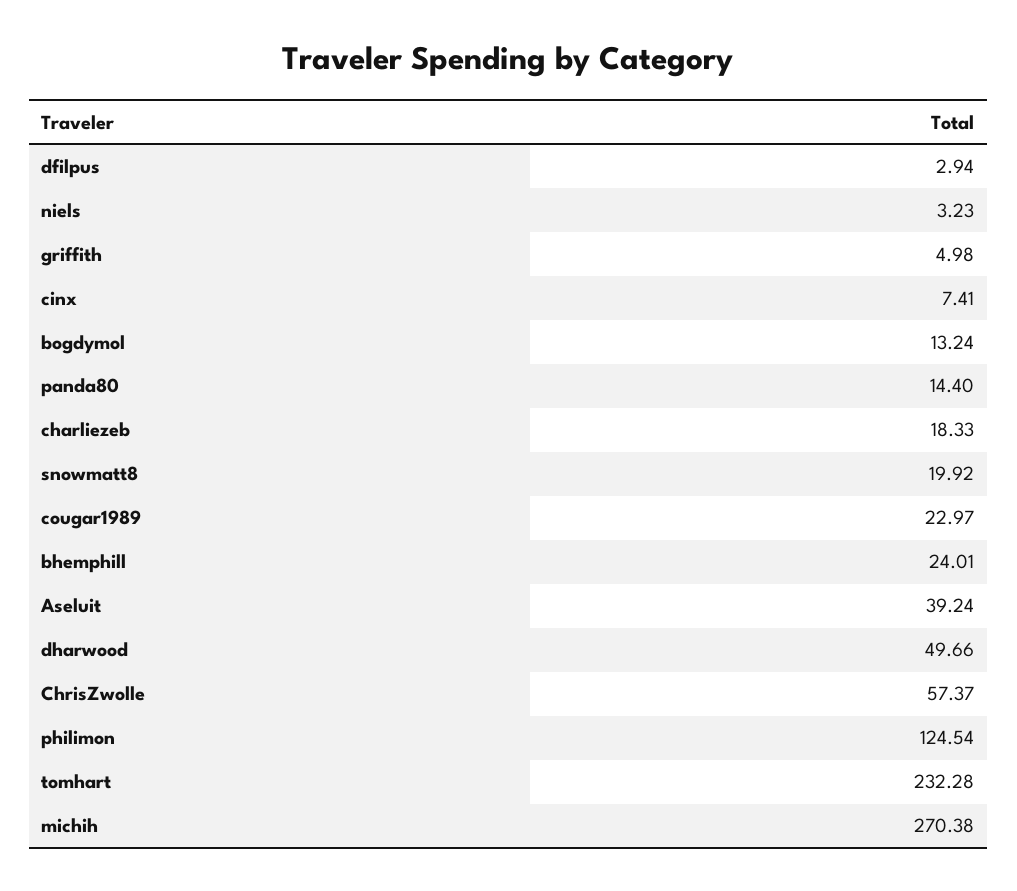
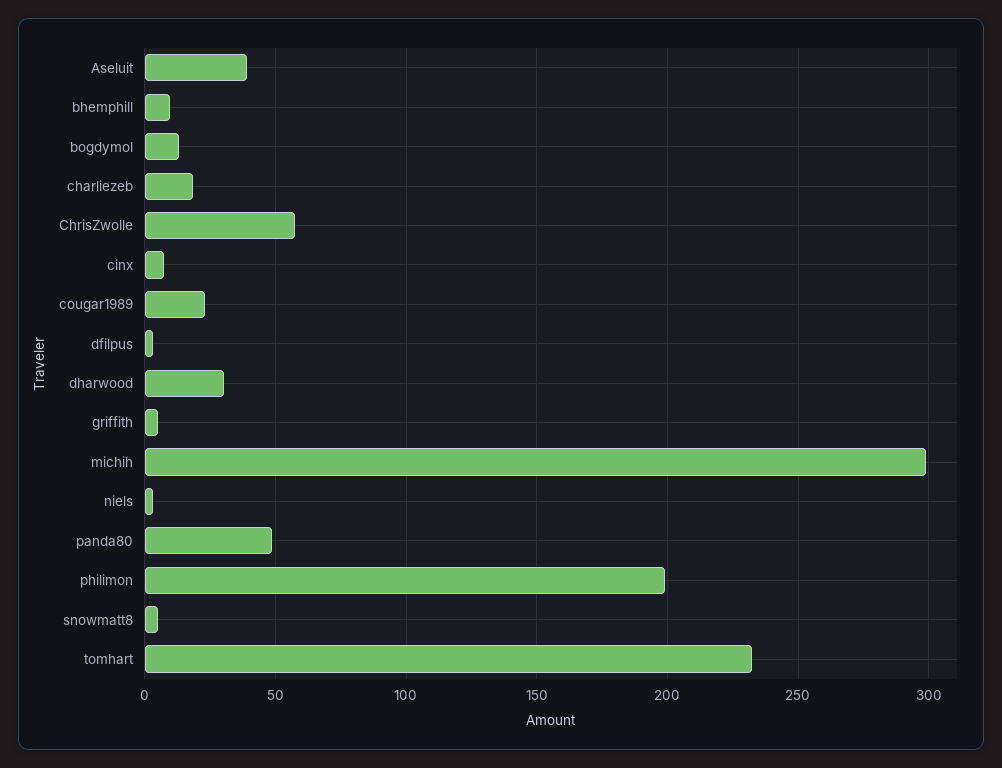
panda80: 14.4 -> 50
snowmatt8: 19.92 -> 5
bhemphill: 24.01 -> 10
dharwood: 49.66 -> 30
philimon: 124.54 -> 200
michih: 270.38 -> 300

